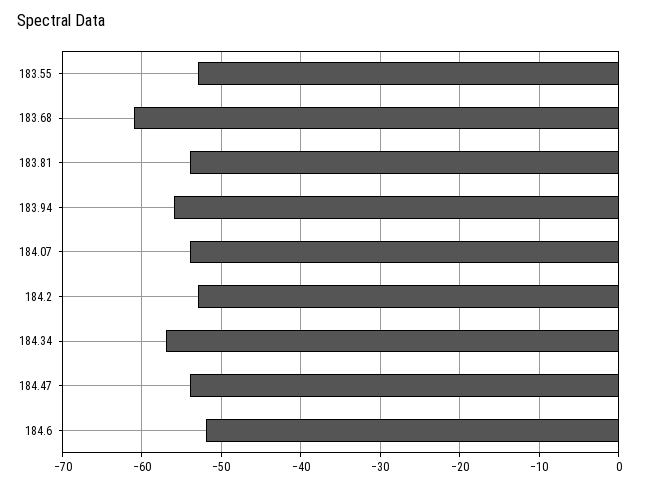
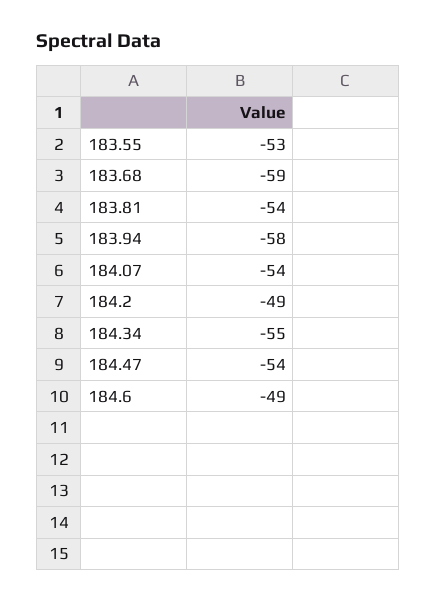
183.68: -61 -> -59
183.94: -56 -> -58
184.2: -53 -> -49
184.34: -57 -> -55
184.6: -52 -> -49

